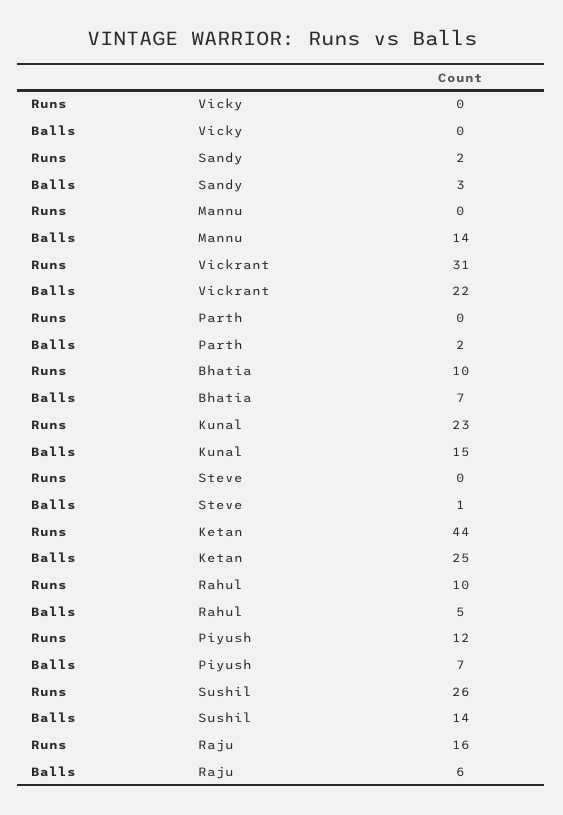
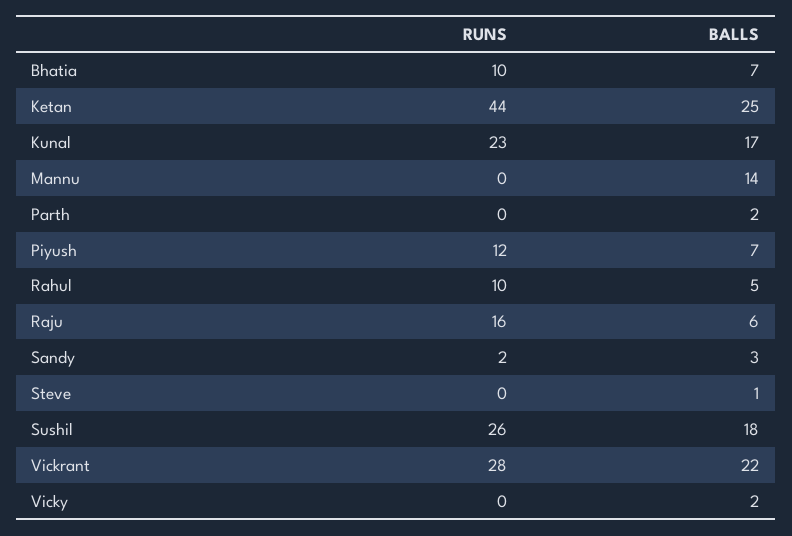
Balls, Vicky: 0 -> 2
Runs, Vickrant: 31 -> 28
Balls, Kunal: 15 -> 17
Balls, Sushil: 14 -> 18

